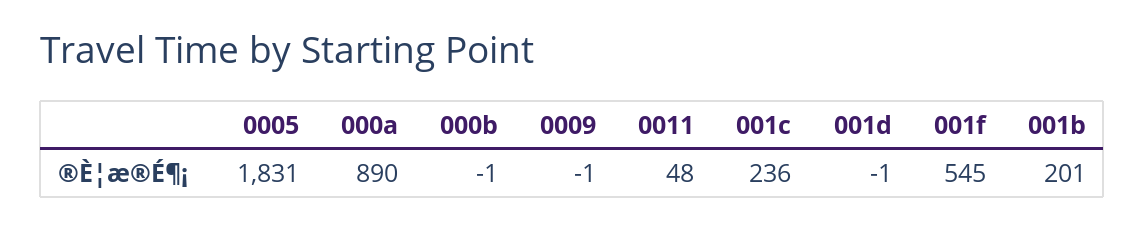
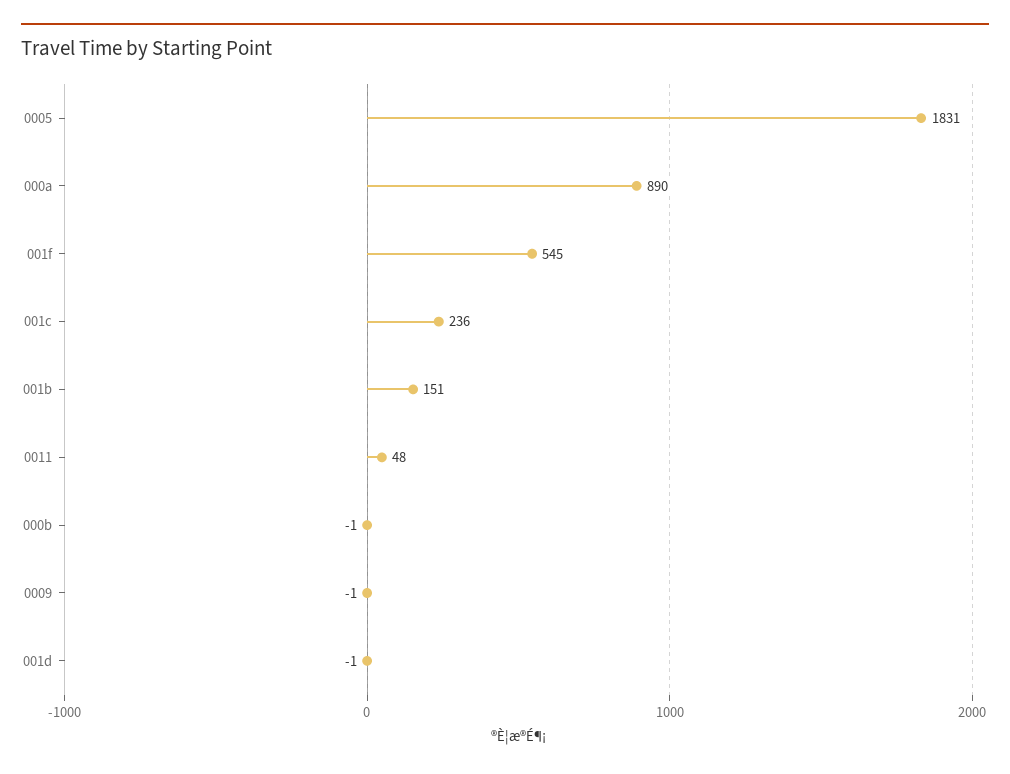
001b: 201 -> 151

